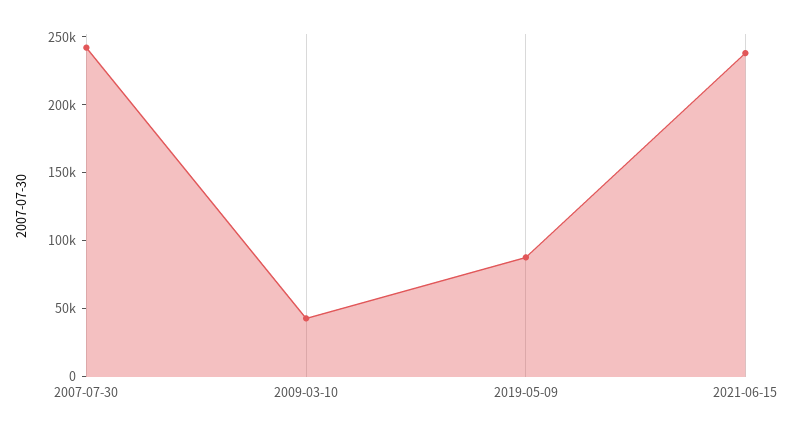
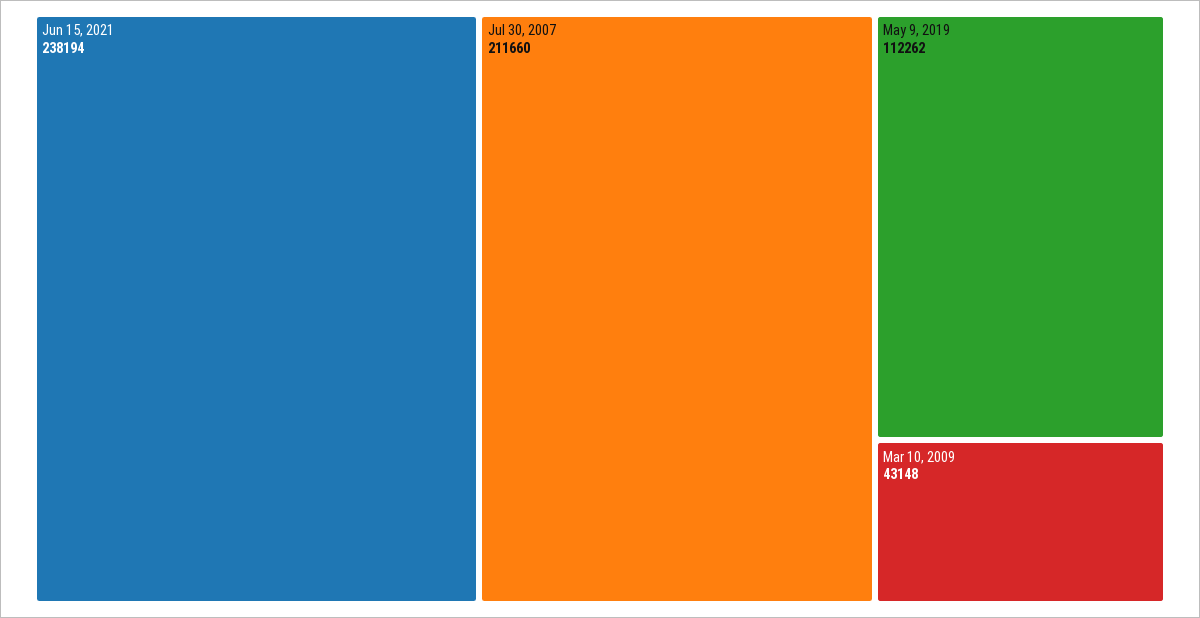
2007-07-30: 240000 -> 211660
2019-05-09: 90000 -> 112262

